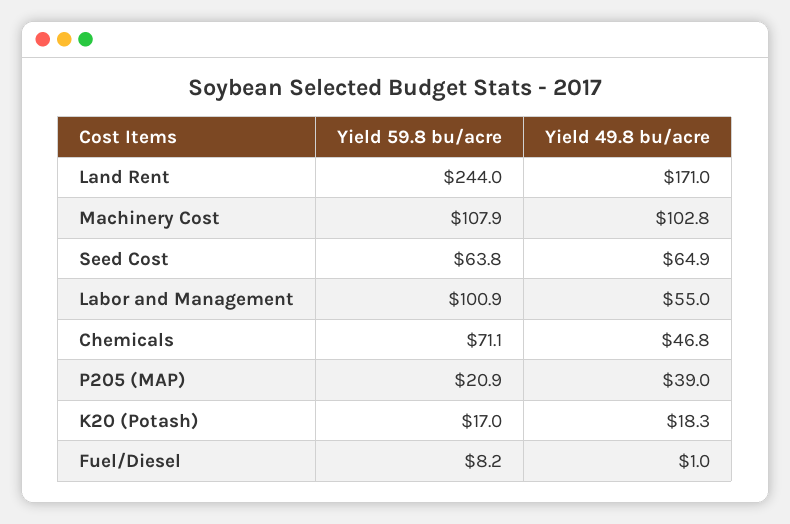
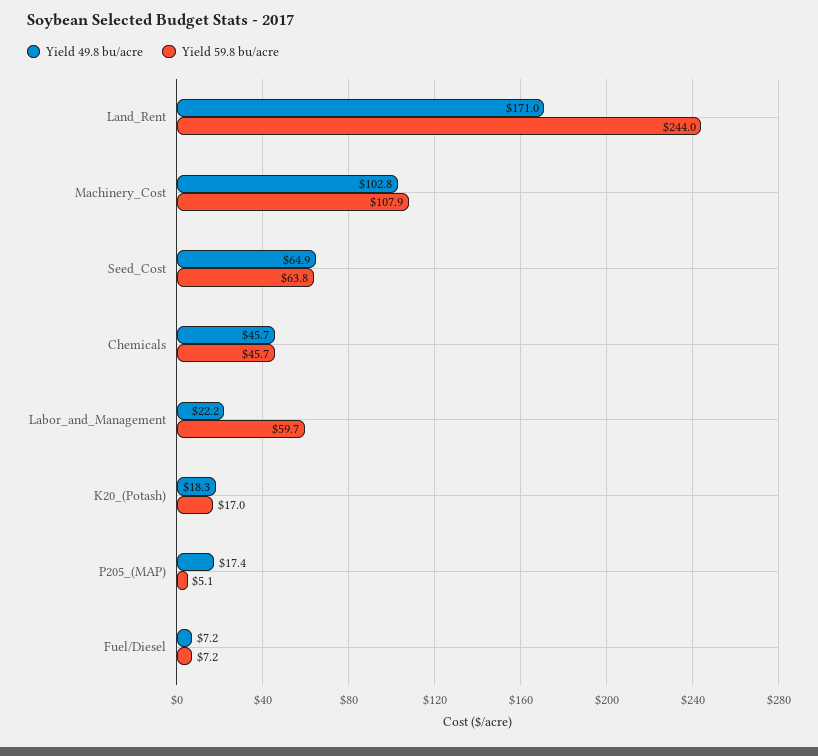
Yield 59.8 bu/acre, Labor and Management: 100.9 -> 59.7
Yield 49.8 bu/acre, Labor and Management: 55 -> 22.2
Yield 59.8 bu/acre, Chemicals: 71.1 -> 45.7
Yield 49.8 bu/acre, Chemicals: 46.8 -> 45.7
Yield 59.8 bu/acre, P205 (MAP): 20.9 -> 5.1
Yield 49.8 bu/acre, P205 (MAP): 39 -> 17.4
Yield 59.8 bu/acre, Fuel/Diesel: 8.2 -> 7.2
Yield 49.8 bu/acre, Fuel/Diesel: 1 -> 7.2

